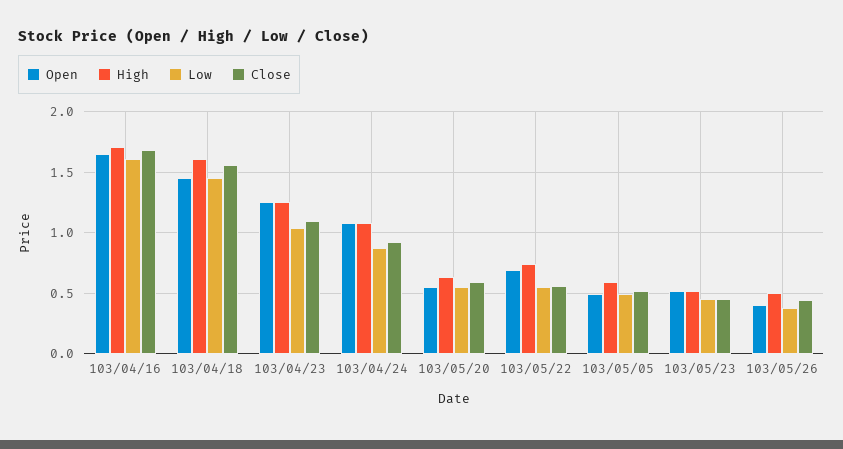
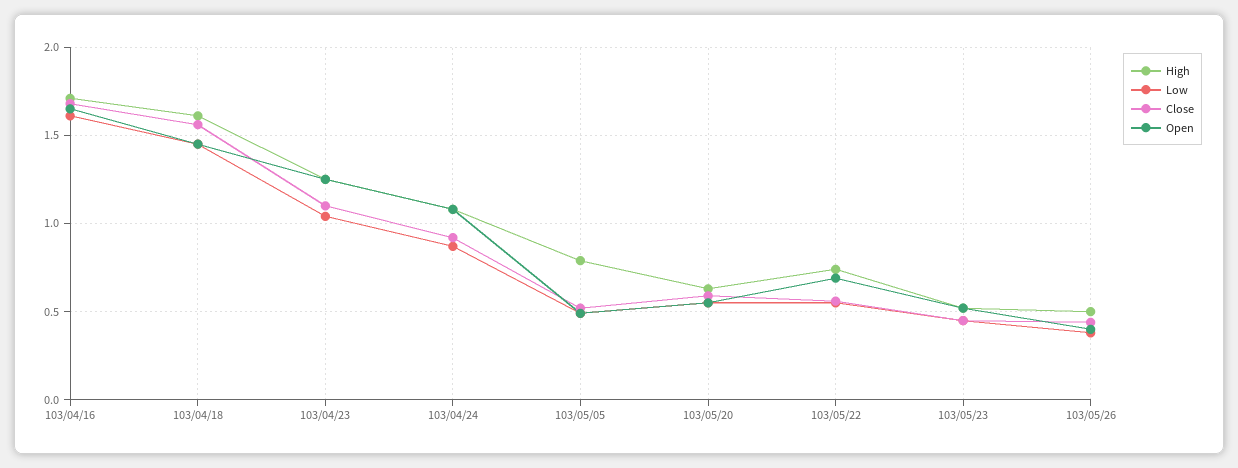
High, 103/05/05: 0.6 -> 0.8

